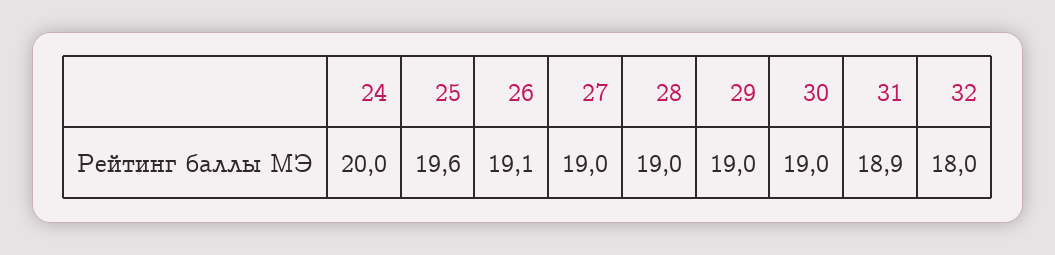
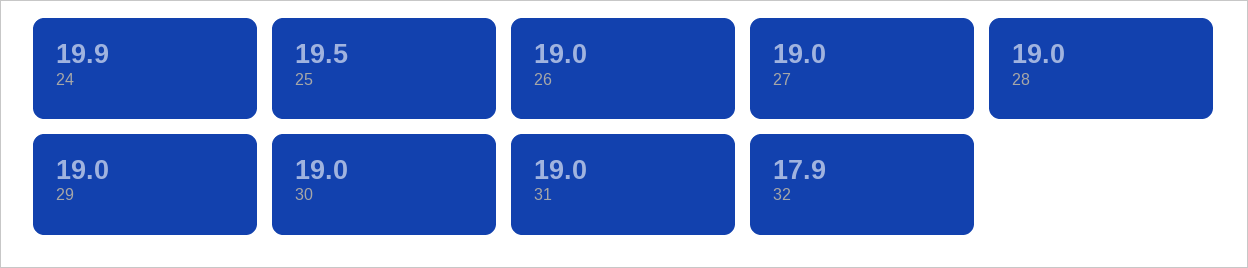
24: 20 -> 19.9
25: 19.6 -> 19.5
26: 19.1 -> 19
31: 18.9 -> 19
32: 18 -> 17.9

